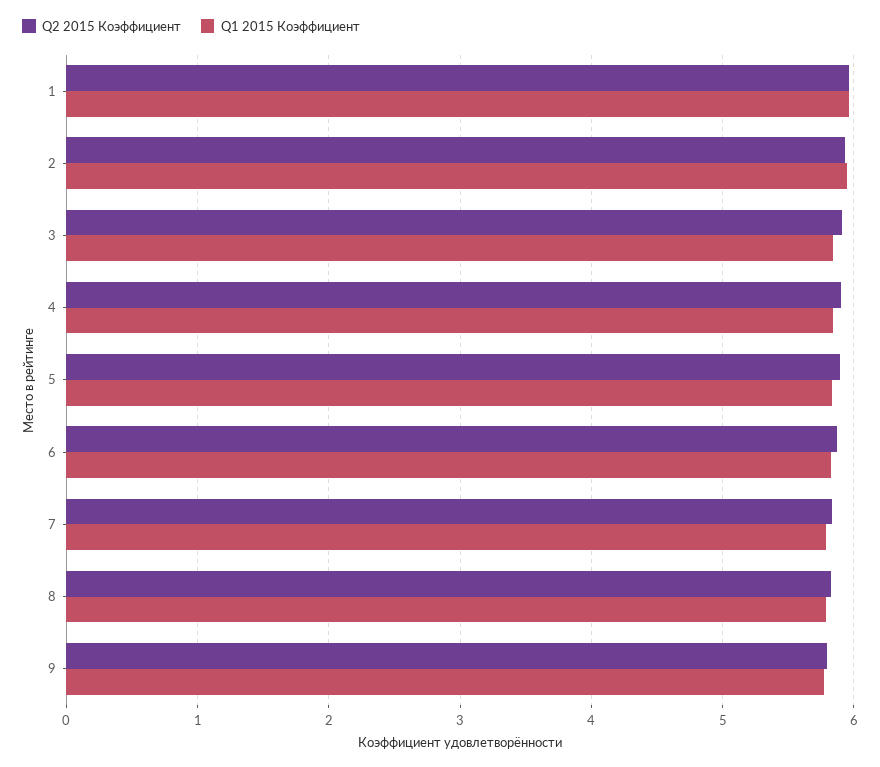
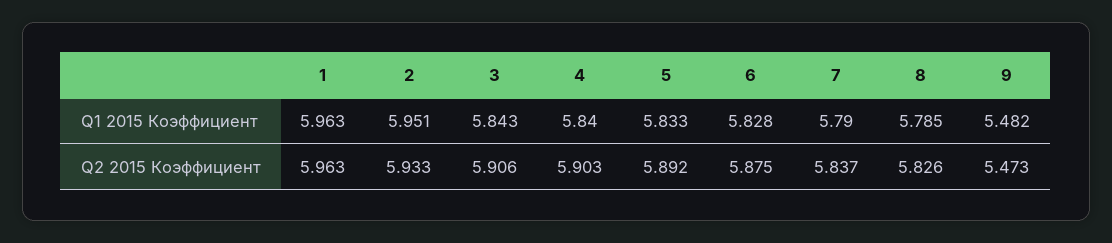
Q2 2015 Коэффициент, 9: 5.8 -> 5.473
Q1 2015 Коэффициент, 9: 5.8 -> 5.482

